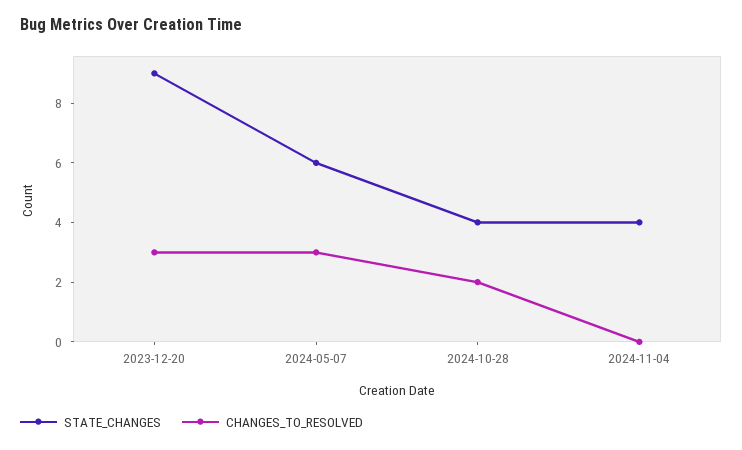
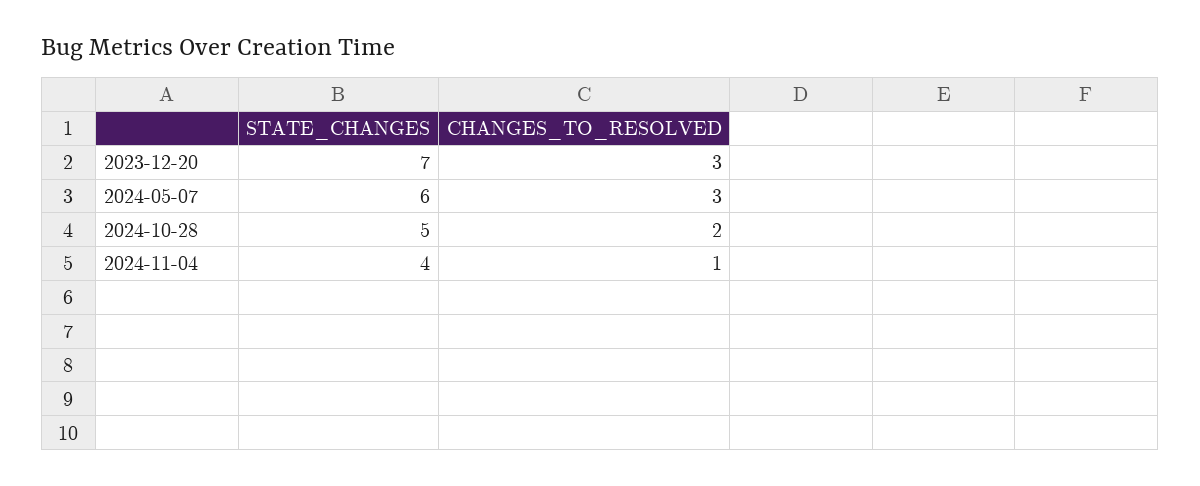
STATE_CHANGES, 2023-12-20: 9 -> 7
STATE_CHANGES, 2024-10-28: 4 -> 5
CHANGES_TO_RESOLVED, 2024-11-04: 0 -> 1

